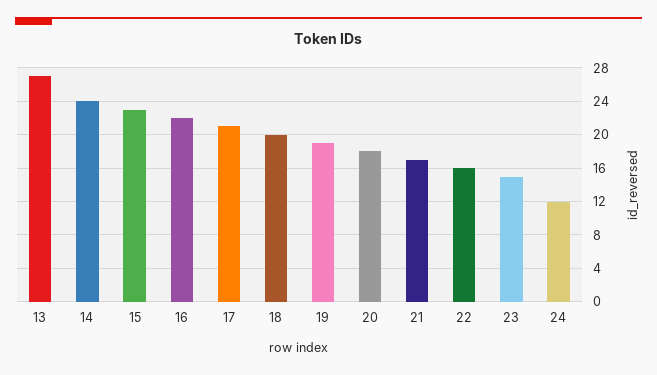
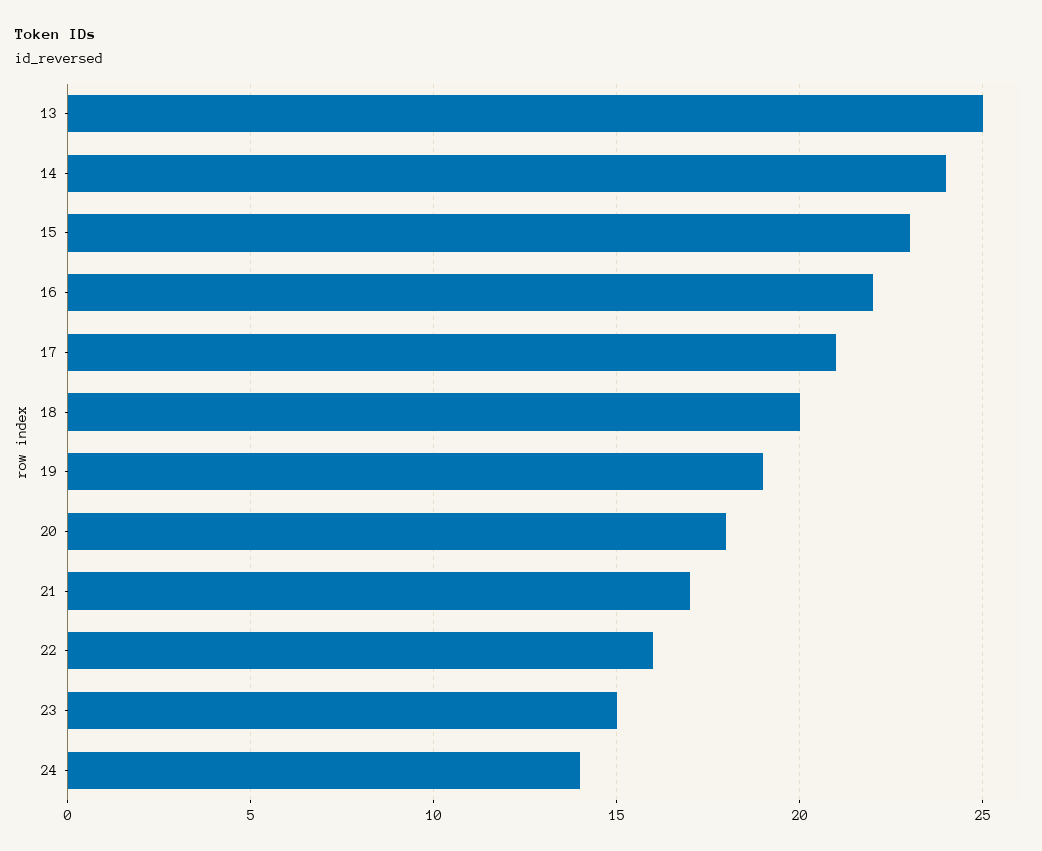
13: 27 -> 25
24: 12 -> 14

